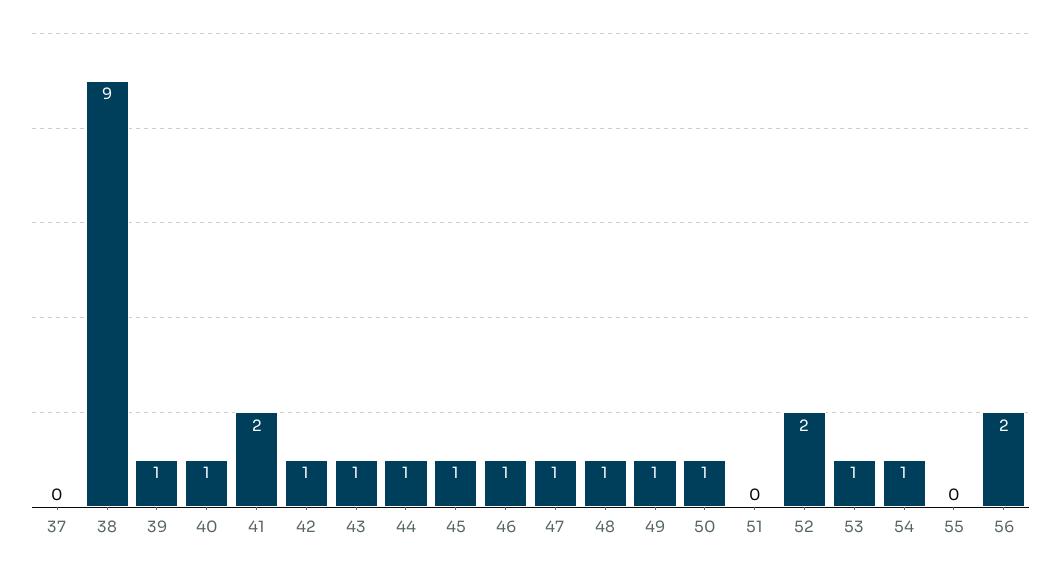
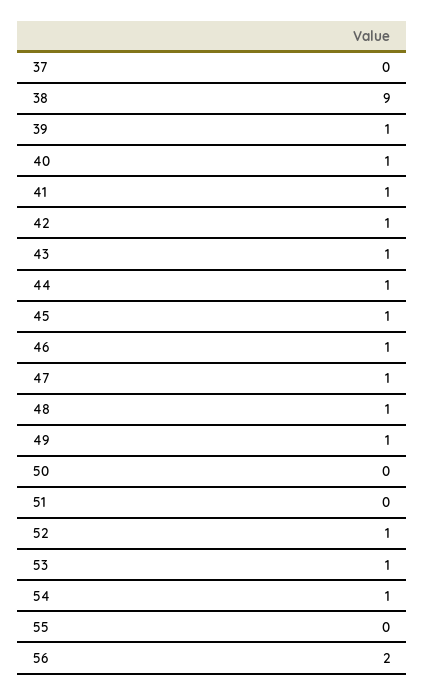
41: 2 -> 1
50: 1 -> 0
52: 2 -> 1

